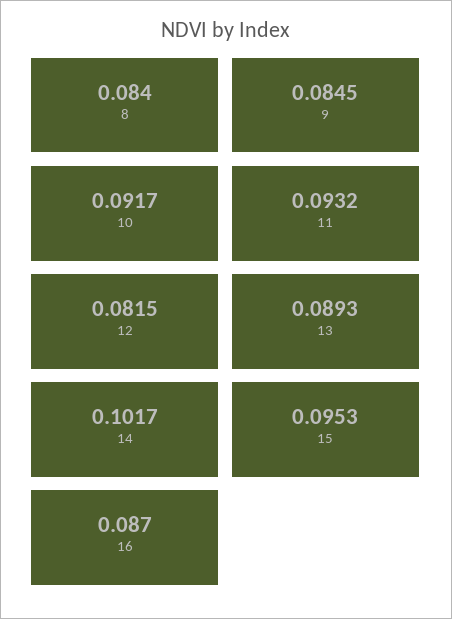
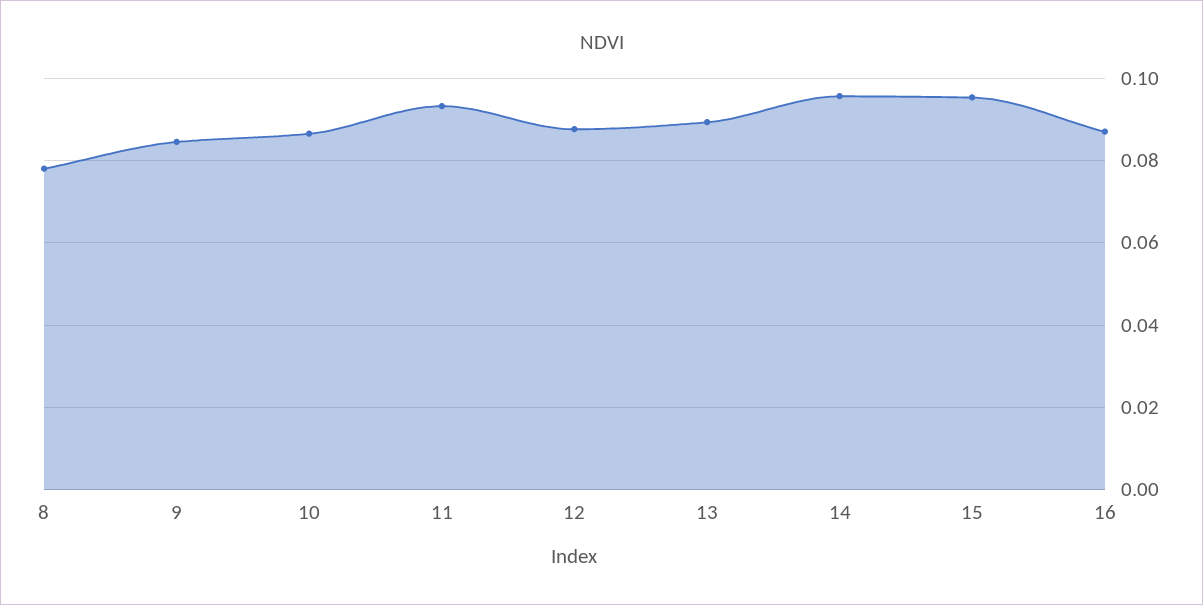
8: 0.084 -> 0.078
10: 0.0917 -> 0.086
12: 0.0815 -> 0.088
14: 0.1017 -> 0.096

